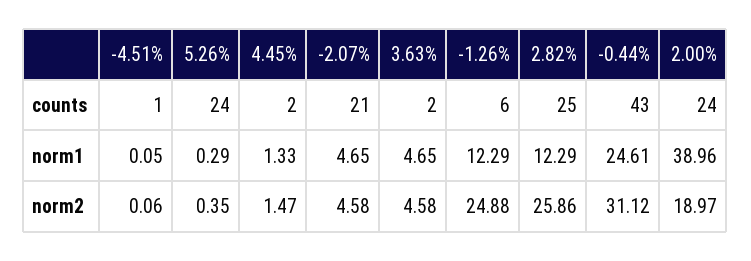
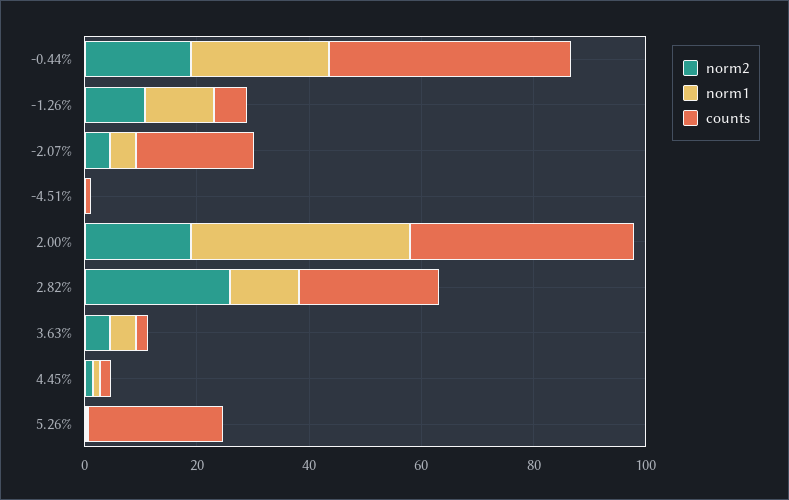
counts, 2.00%: 24 -> 40
norm2, -1.26%: 24.88 -> 10
norm2, -0.44%: 31.12 -> 20

